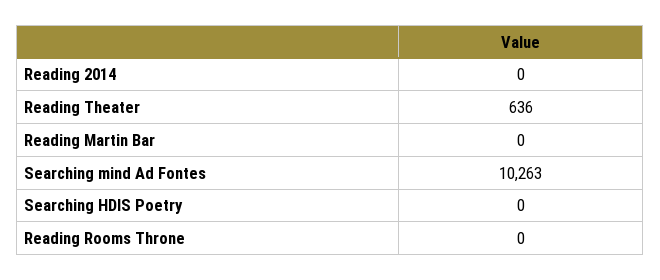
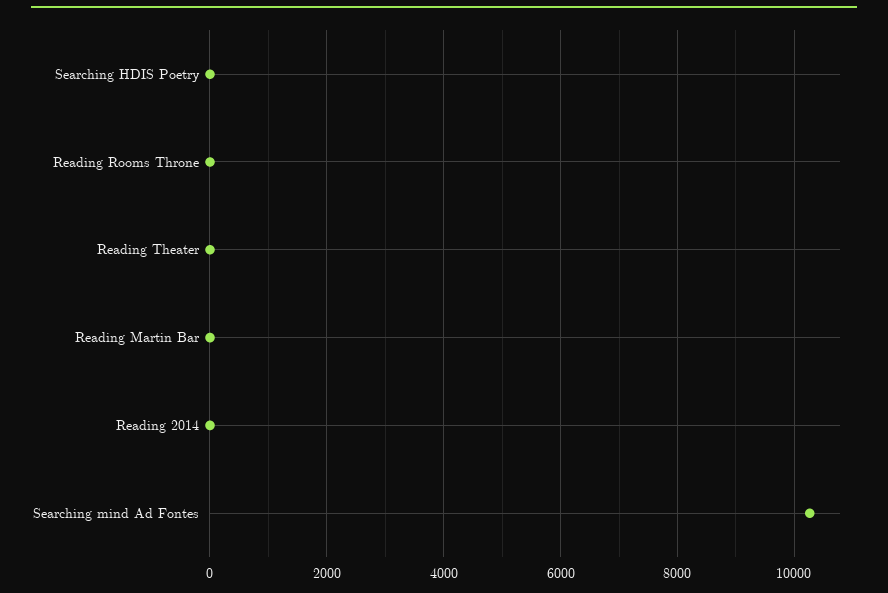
Reading Theater: 636 -> 0

